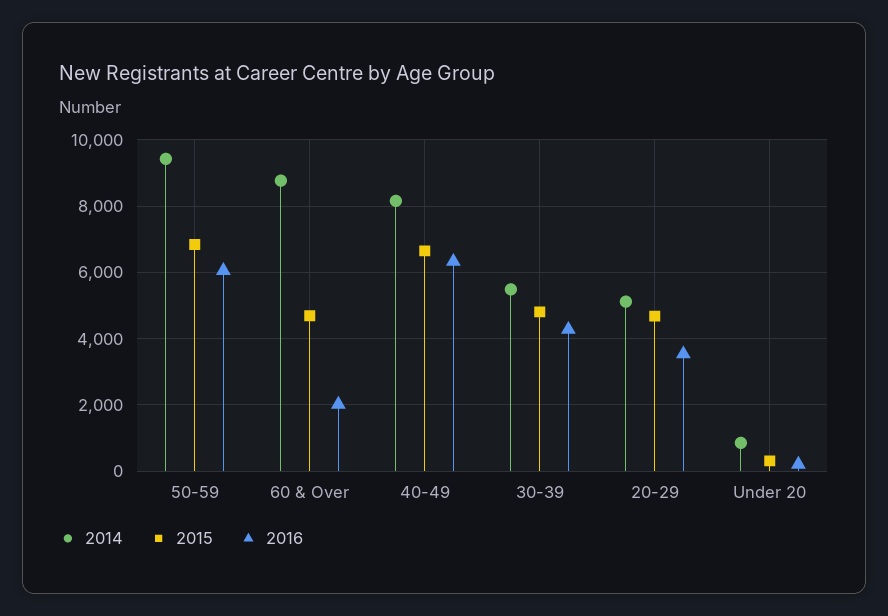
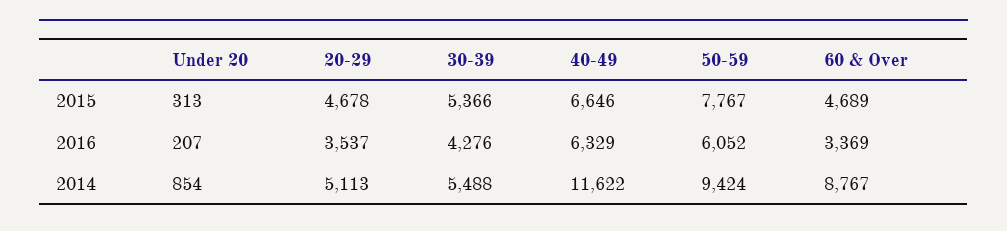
2015, 50-59: 6800 -> 7767
2016, 60 & Over: 2000 -> 3369
2014, 40-49: 8200 -> 11622
2015, 30-39: 4800 -> 5366

